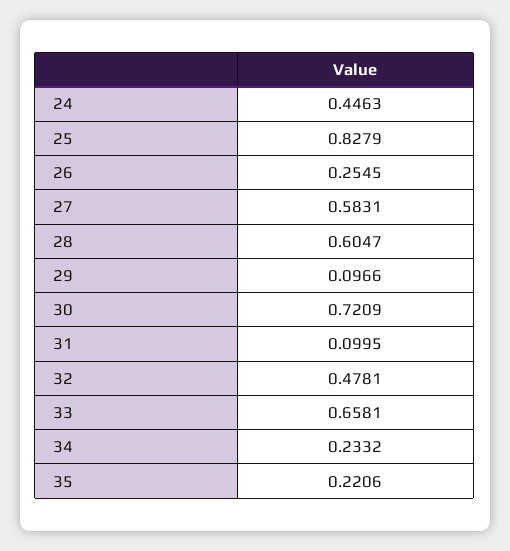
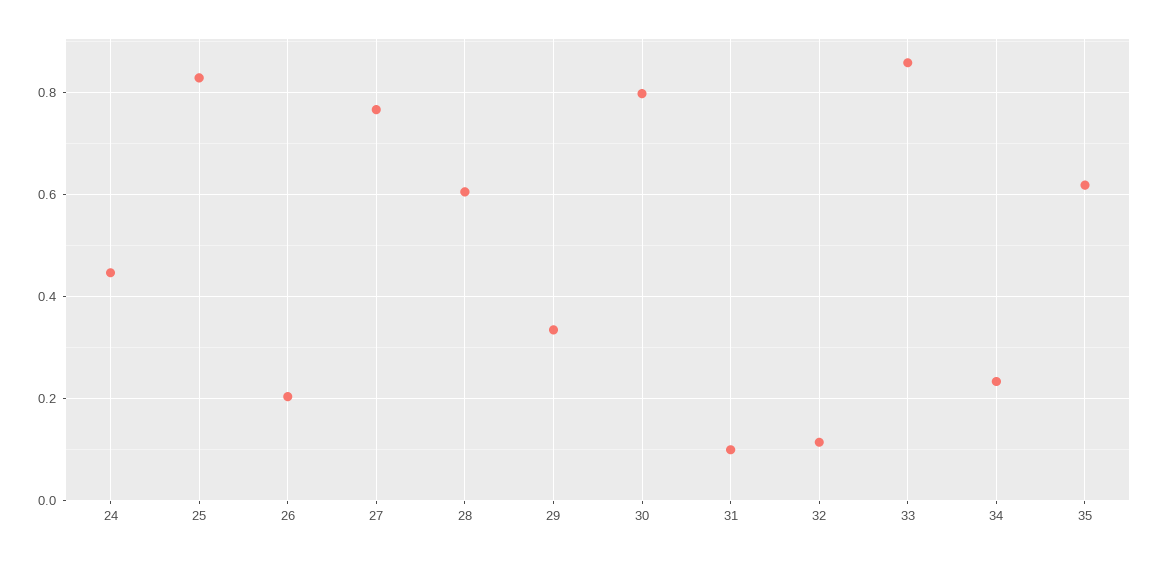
26: 0.2545 -> 0.2
27: 0.5831 -> 0.76
29: 0.0966 -> 0.34
30: 0.7209 -> 0.8
32: 0.4781 -> 0.12
33: 0.6581 -> 0.86
35: 0.2206 -> 0.62

